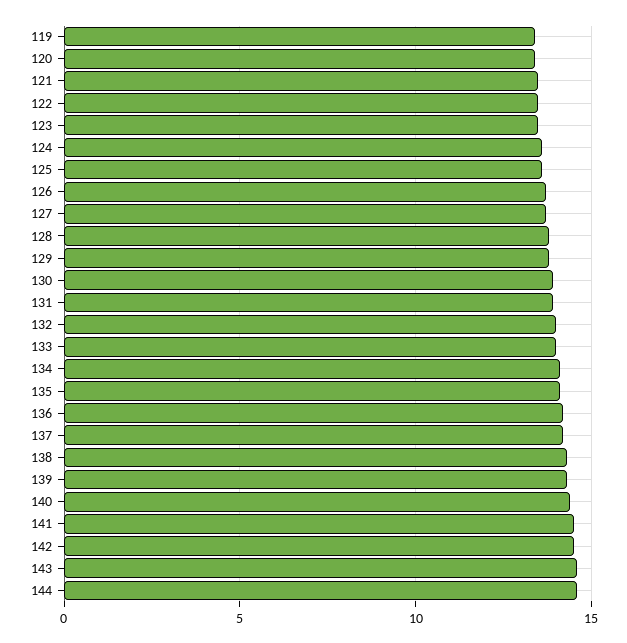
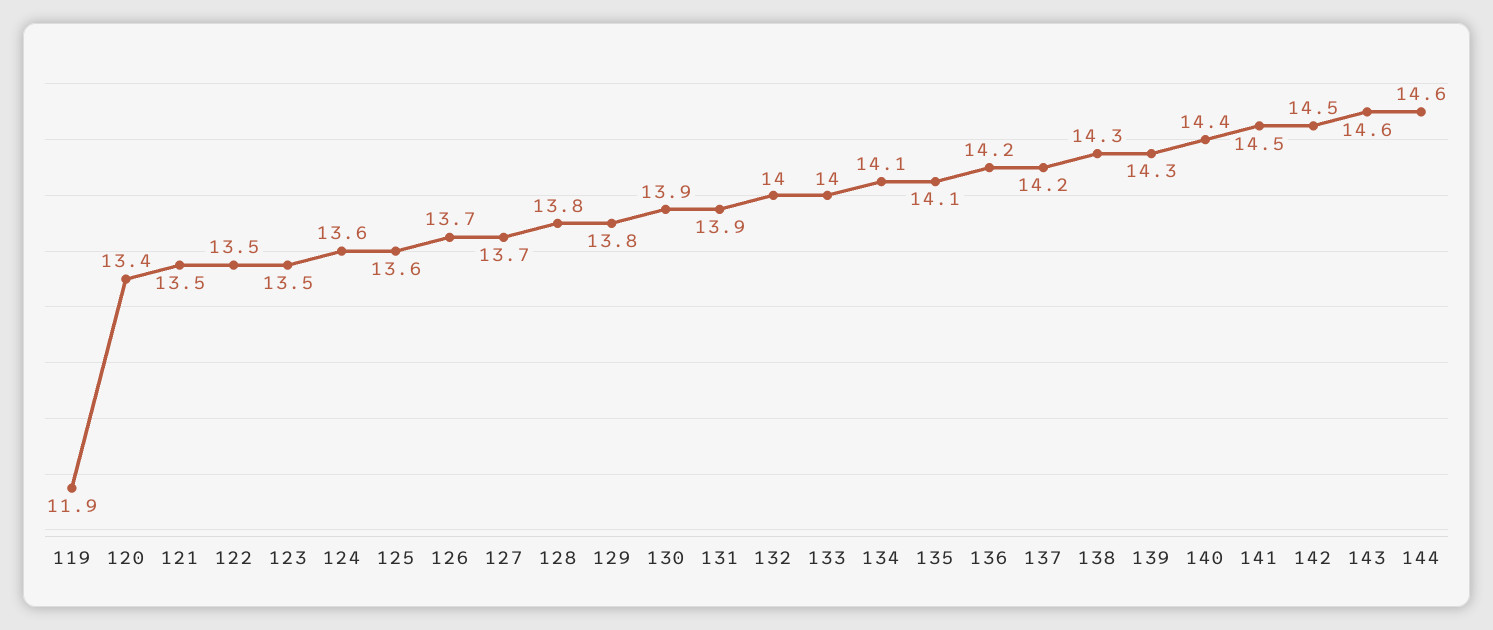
119: 13.5 -> 11.9

